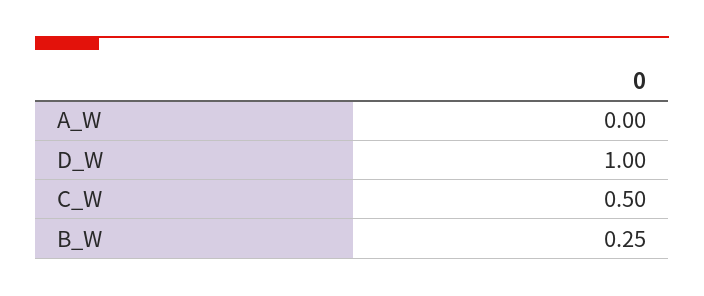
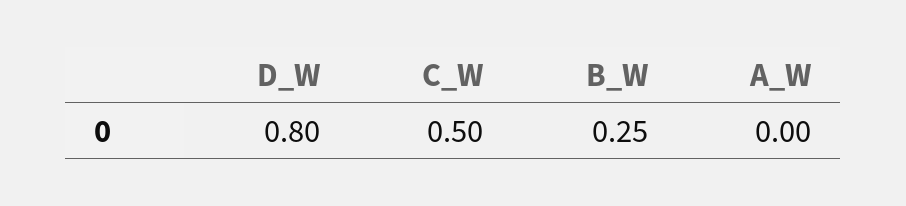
D_W: 1 -> 0.8

